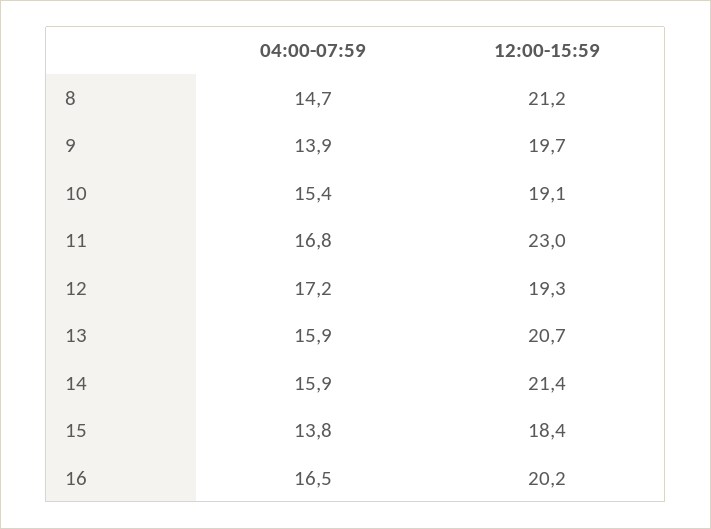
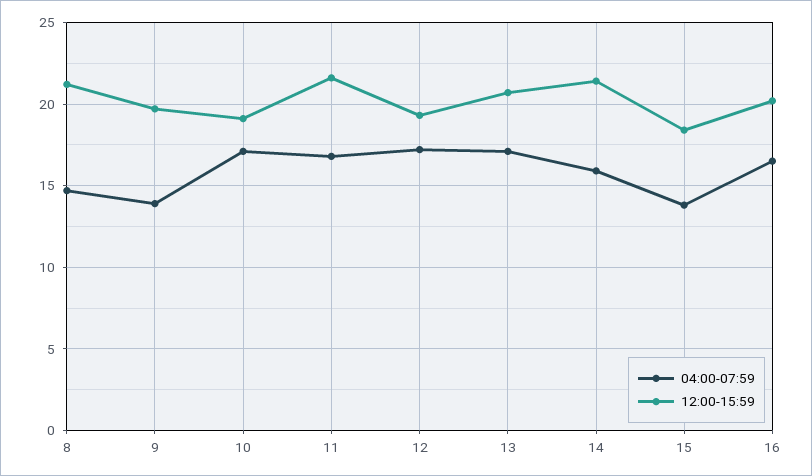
04:00-07:59, 10: 15.4 -> 17
12:00-15:59, 11: 23 -> 21.5
04:00-07:59, 13: 15.9 -> 17

